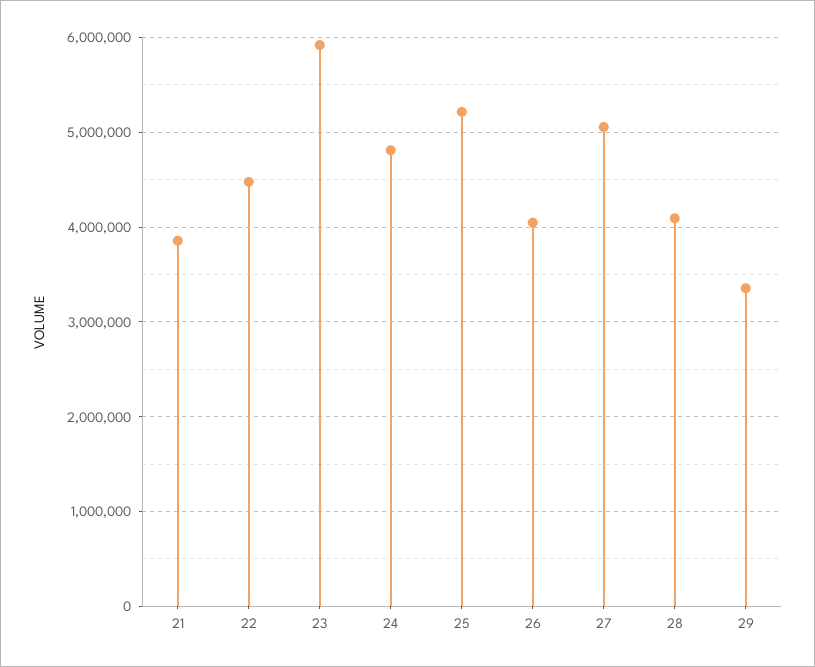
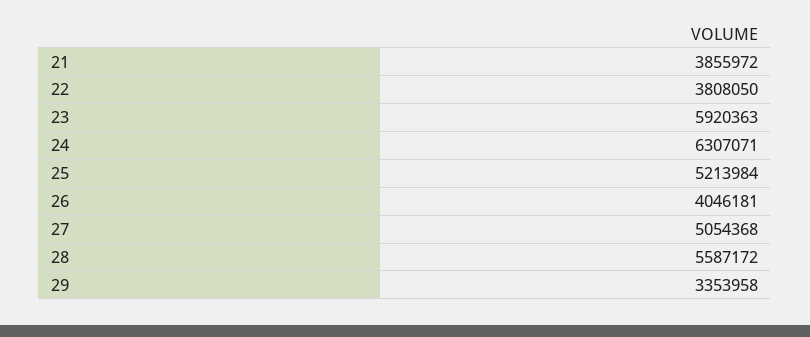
22: 4500000 -> 3808050
24: 4800000 -> 6307071
28: 4100000 -> 5587172

